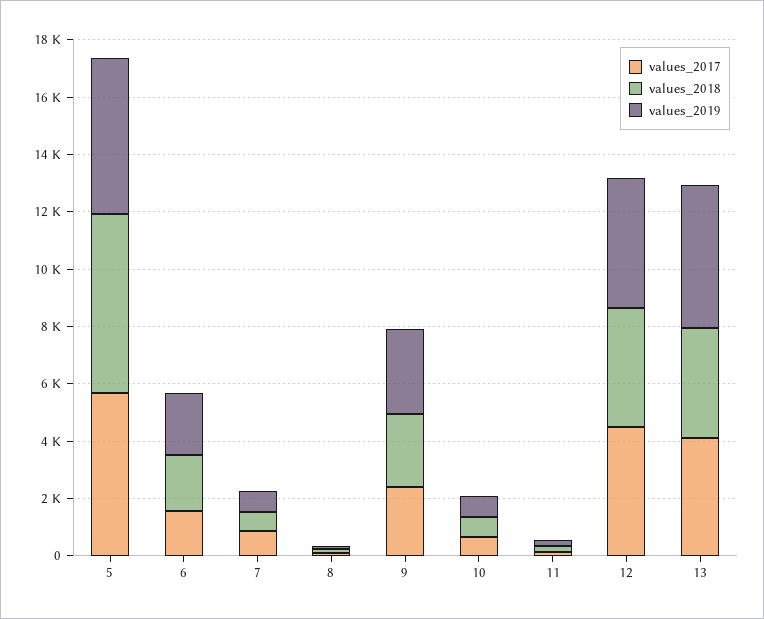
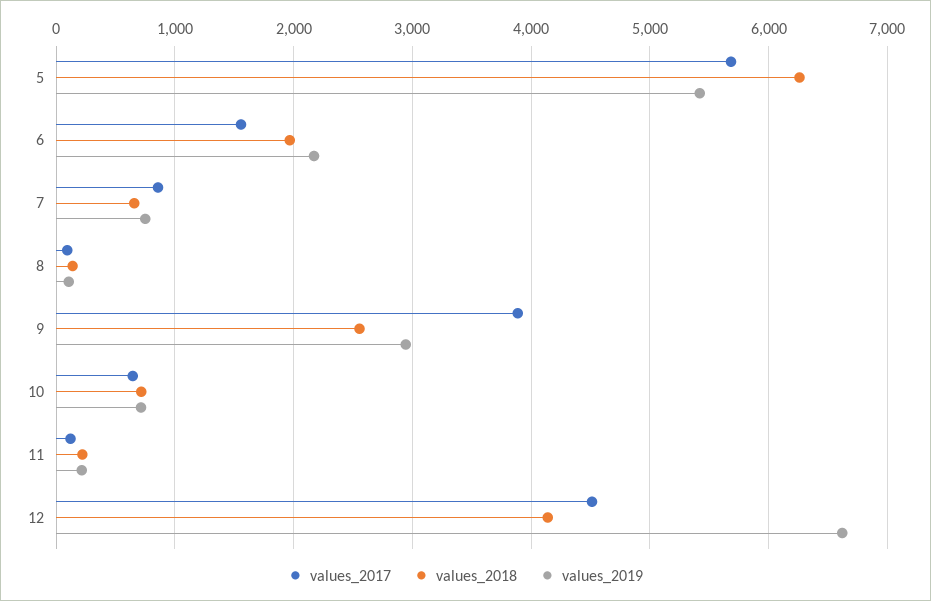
values_2017, 9: 2500 -> 3900
values_2019, 12: 4500 -> 6600
values_2017, 13: 4000 -> none
values_2018, 13: 4000 -> none
values_2019, 13: 5000 -> none

